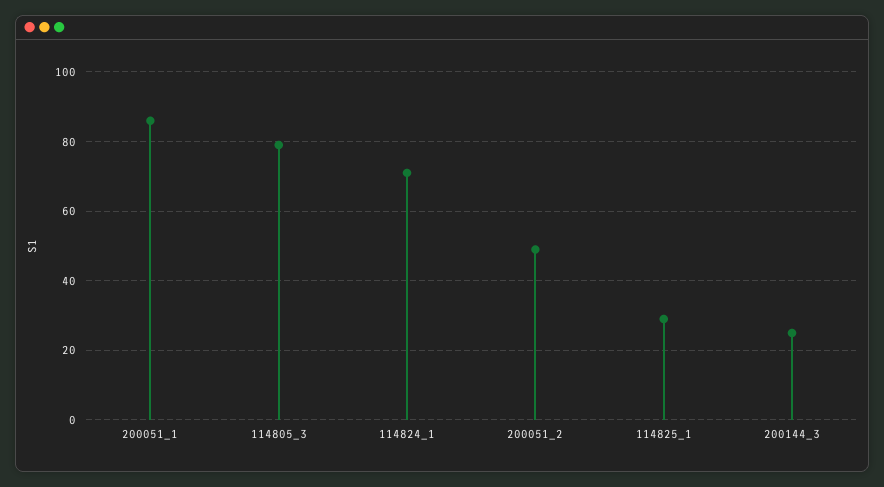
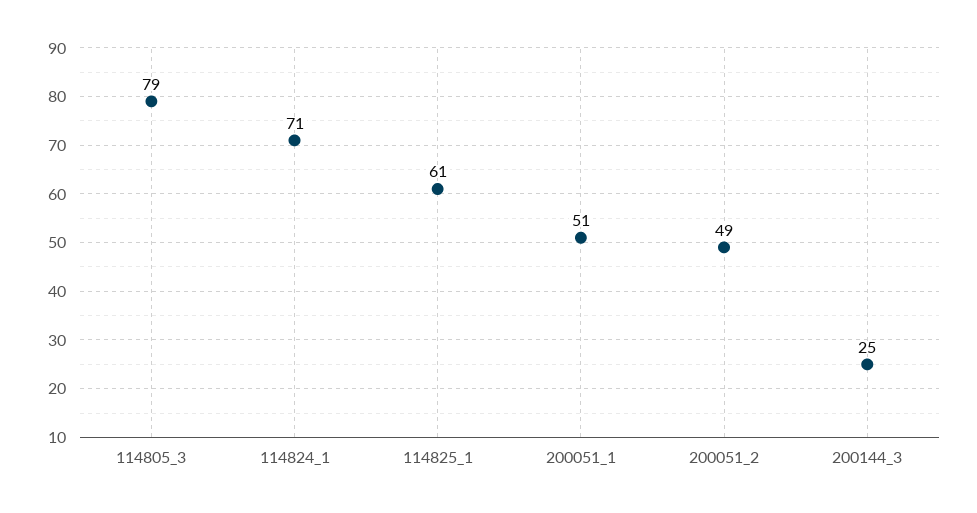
200051_1: 85 -> 51
114825_1: 30 -> 61

